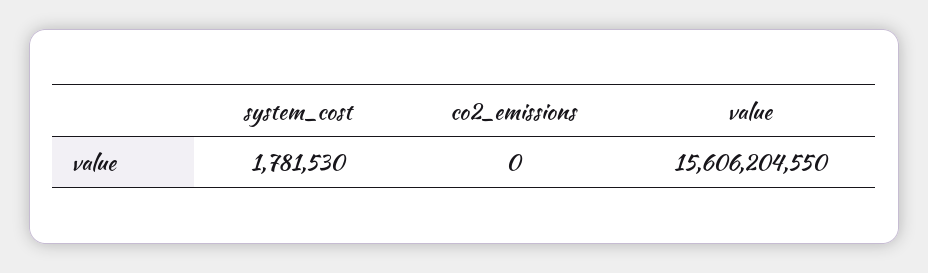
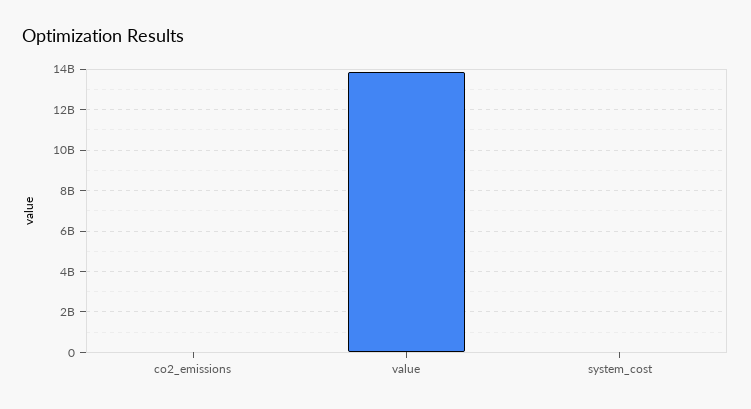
value: 15606204550 -> 14000000000

